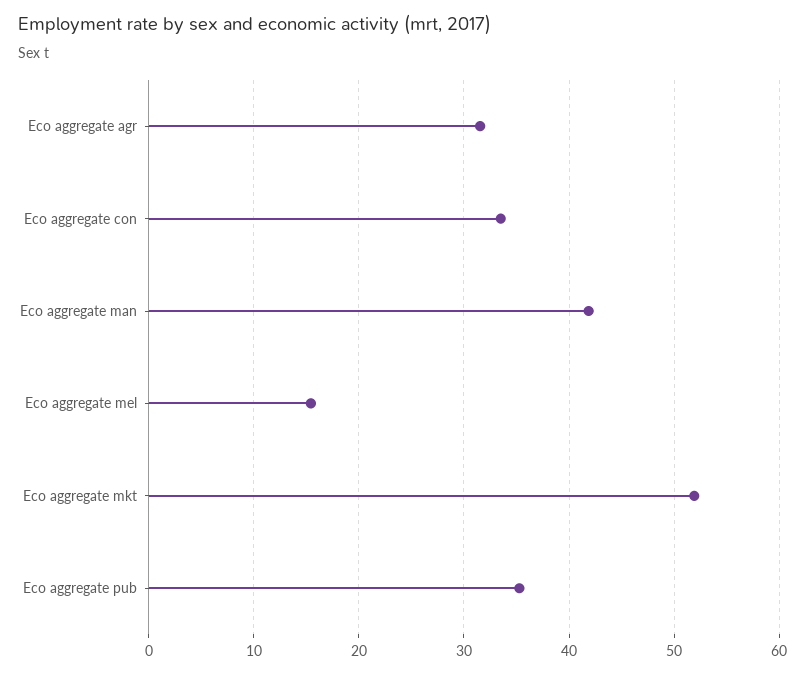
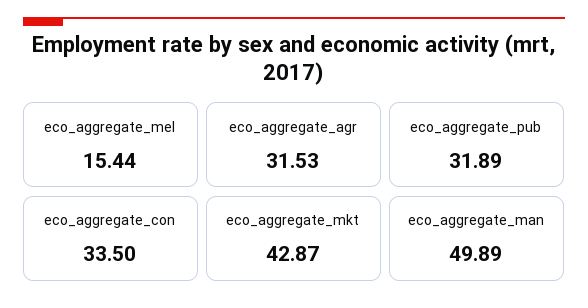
Eco aggregate man: 42 -> 49.89
Eco aggregate mkt: 52 -> 42.87
Eco aggregate pub: 35 -> 31.89

